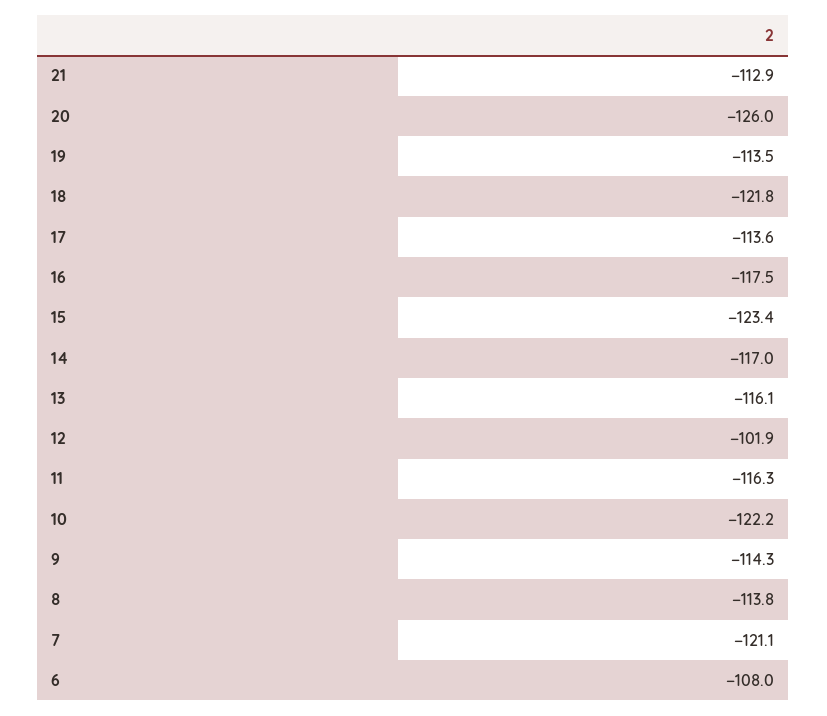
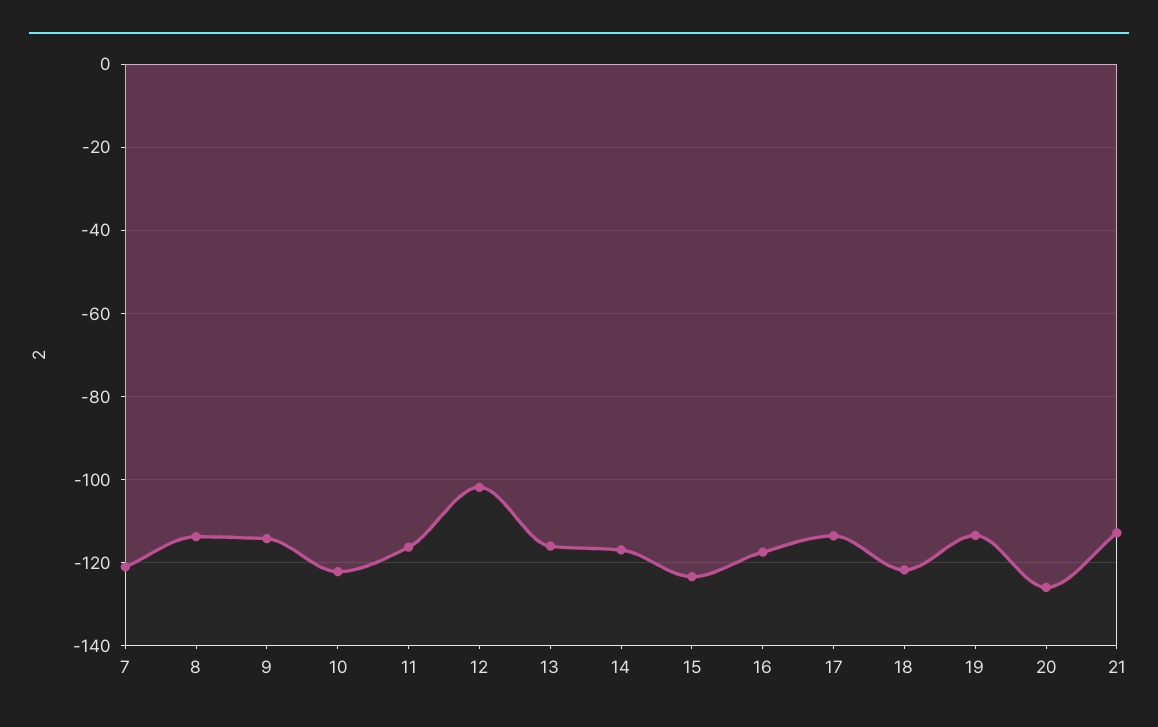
6: -108 -> none

